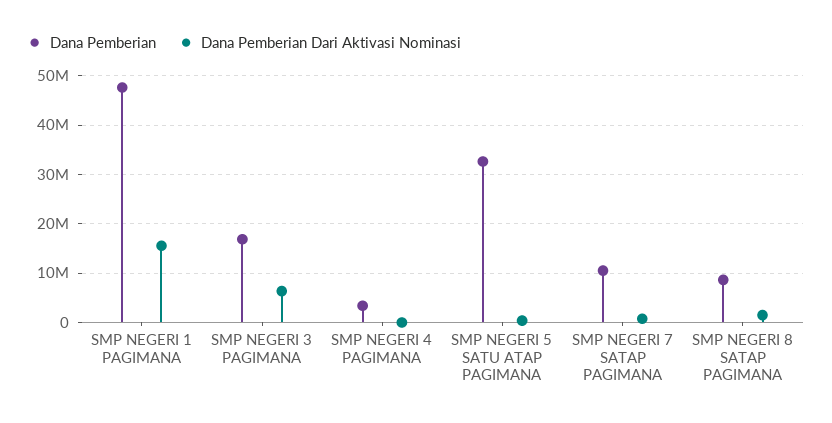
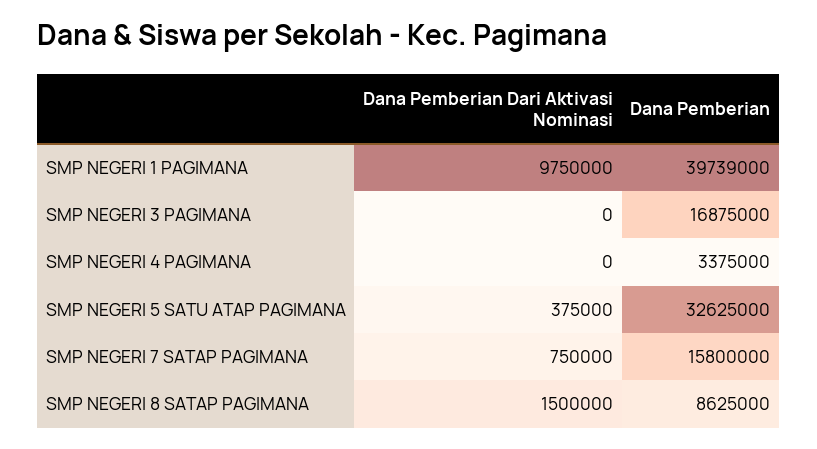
Dana Pemberian, SMP NEGERI 1 PAGIMANA: 48000000 -> 39739000
Dana Pemberian Dari Aktivasi Nominasi, SMP NEGERI 1 PAGIMANA: 16000000 -> 9750000
Dana Pemberian Dari Aktivasi Nominasi, SMP NEGERI 3 PAGIMANA: 6000000 -> 0
Dana Pemberian, SMP NEGERI 7 SATAP PAGIMANA: 10000000 -> 15800000

